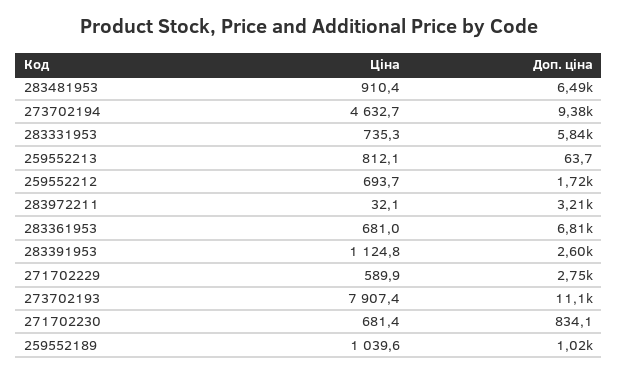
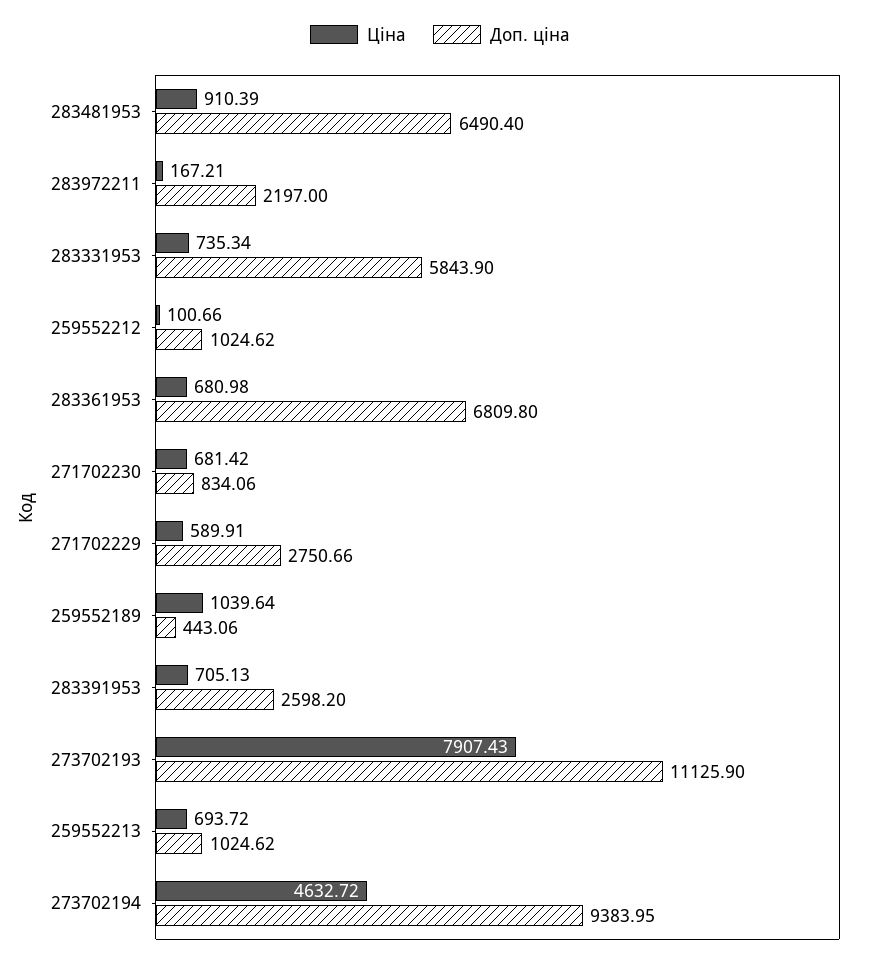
Ціна, 259552213: 812.1 -> 693.72
Доп. ціна, 259552213: 63.7 -> 1024.62
Ціна, 259552212: 693.7 -> 100.66
Доп. ціна, 259552212: 1720 -> 1024.62
Ціна, 283972211: 32.1 -> 167.21
Доп. ціна, 283972211: 3210 -> 2197
Ціна, 283391953: 1124.8 -> 705.13
Доп. ціна, 259552189: 1020 -> 443.06

